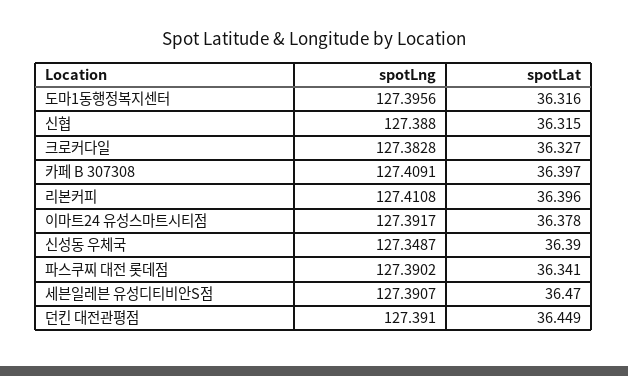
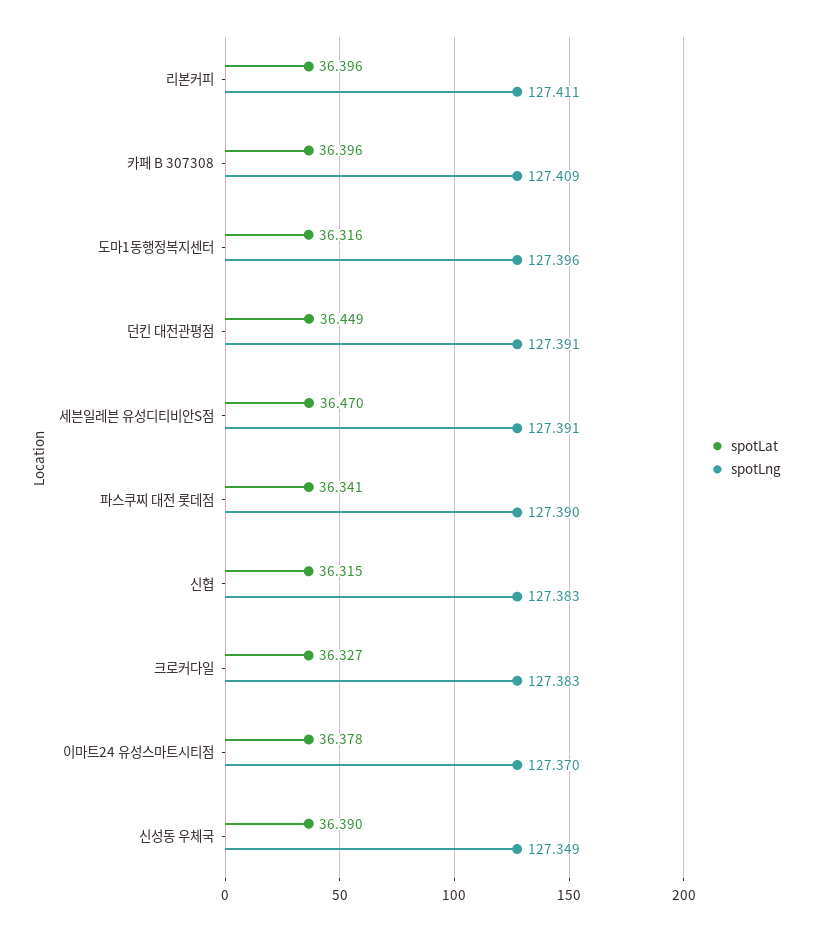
spotLng, 신협: 127.388 -> 127.383
spotLat, 카페 B 307308: 36.397 -> 36.396
spotLng, 이마트24 유성스마트시티점: 127.3917 -> 127.37

